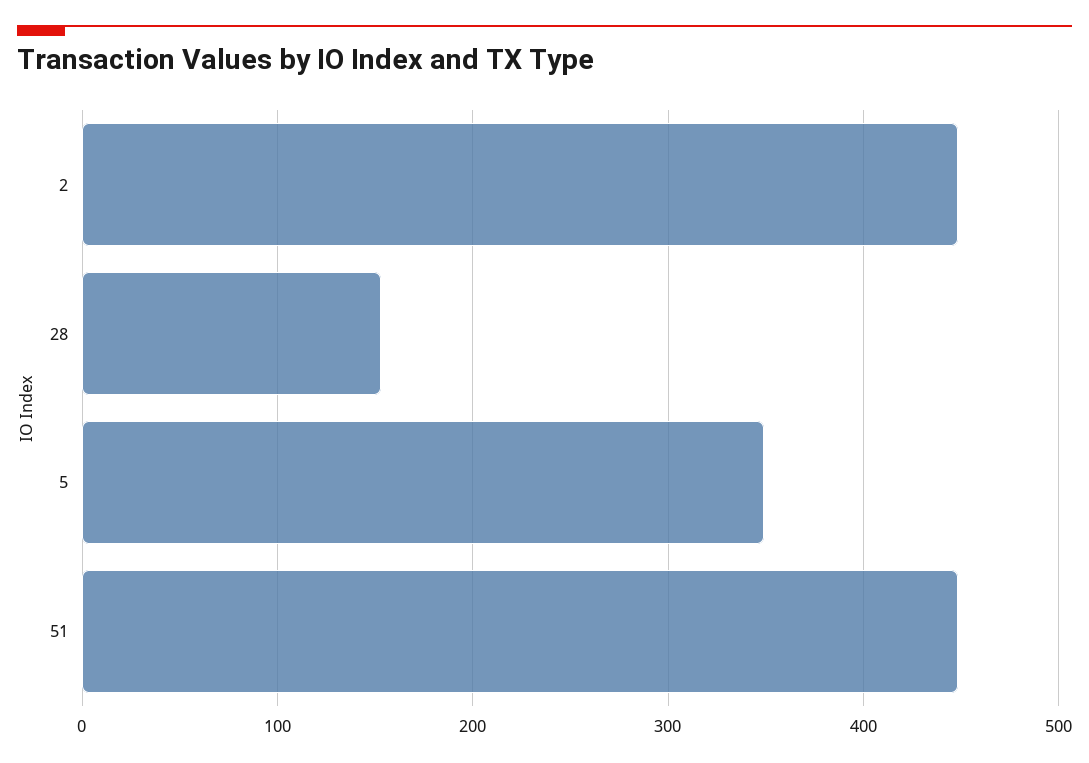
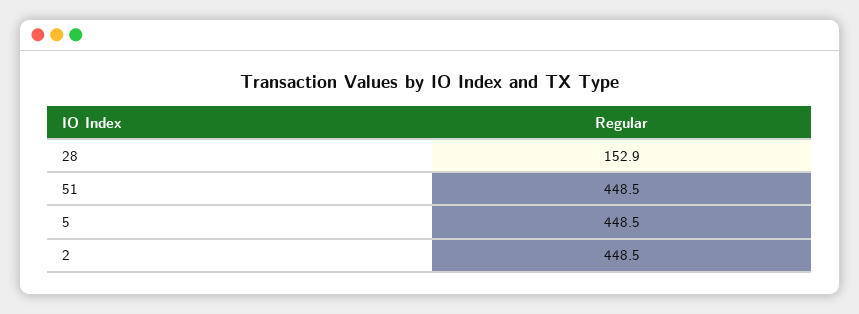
5: 350 -> 448.5

